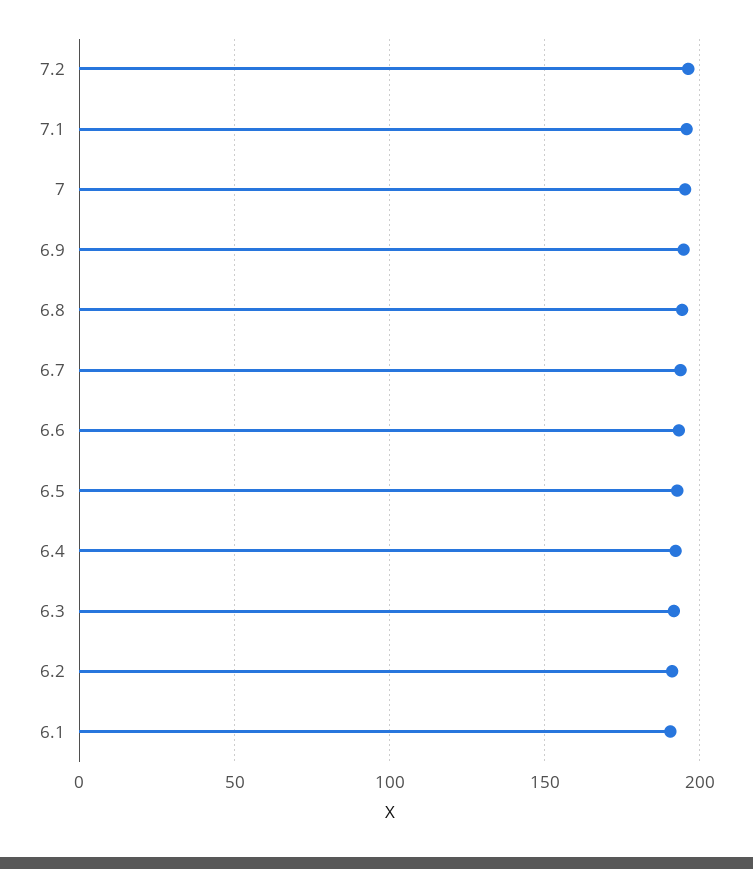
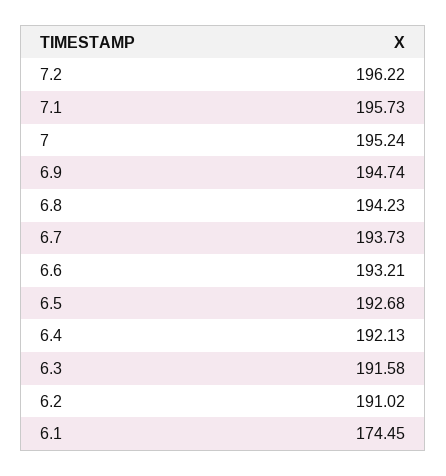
6.1: 190 -> 174.45

